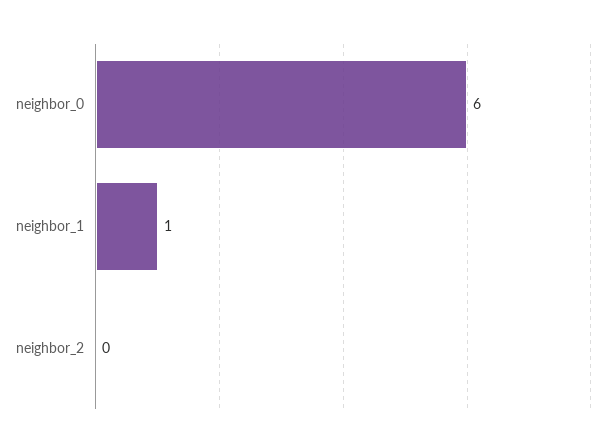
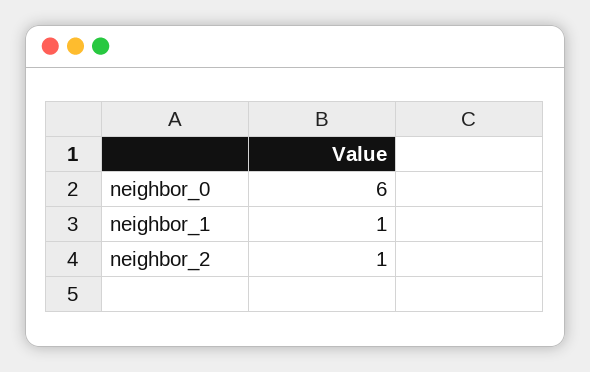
neighbor_2: 0 -> 1

